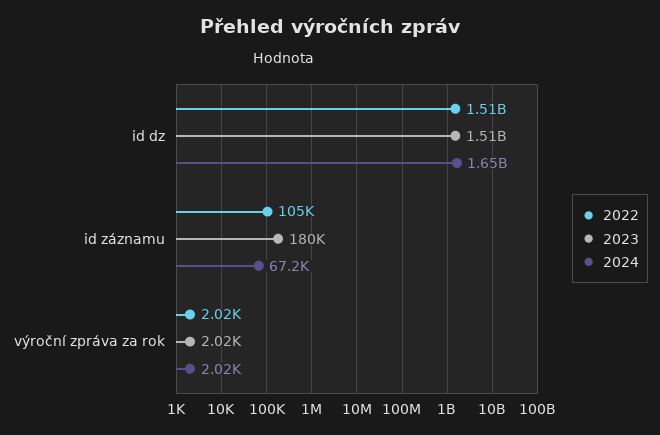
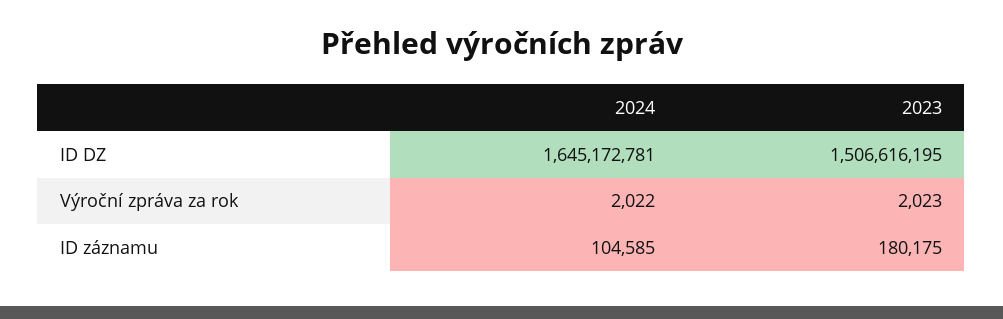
2022, id dz: 1510000000 -> none
2022, id záznamu: 105000 -> none
2024, id záznamu: 67200 -> 104585
2022, výroční zpráva za rok: 2020 -> none

